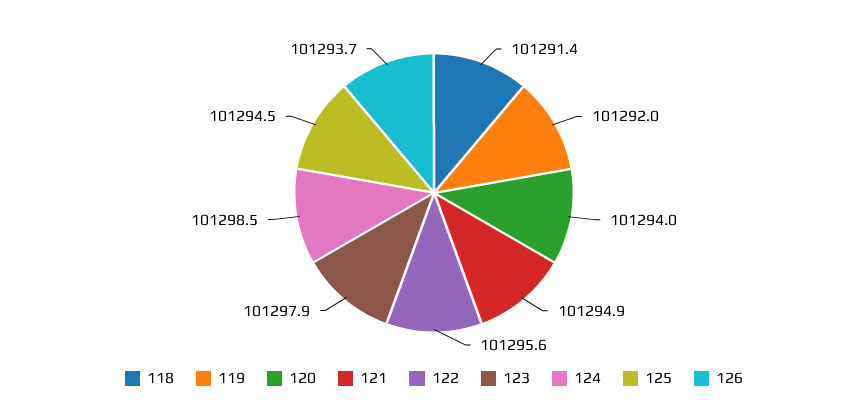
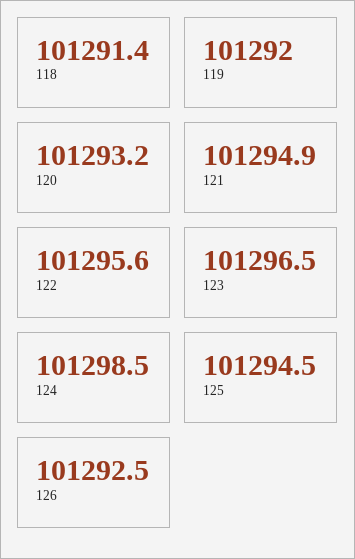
120: 101294 -> 101293.2
123: 101297.9 -> 101296.5
126: 101293.7 -> 101292.5

